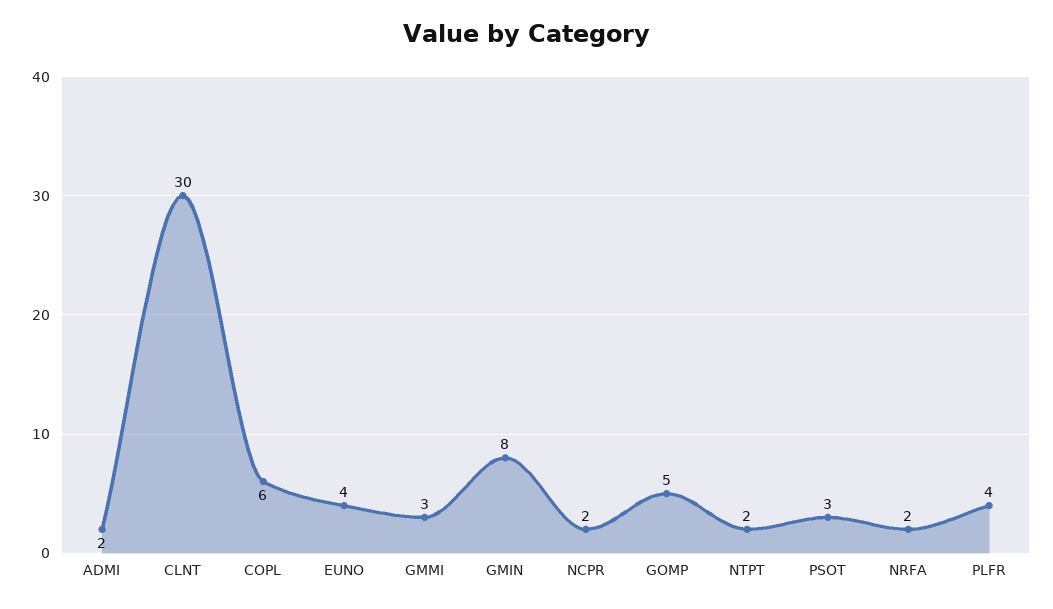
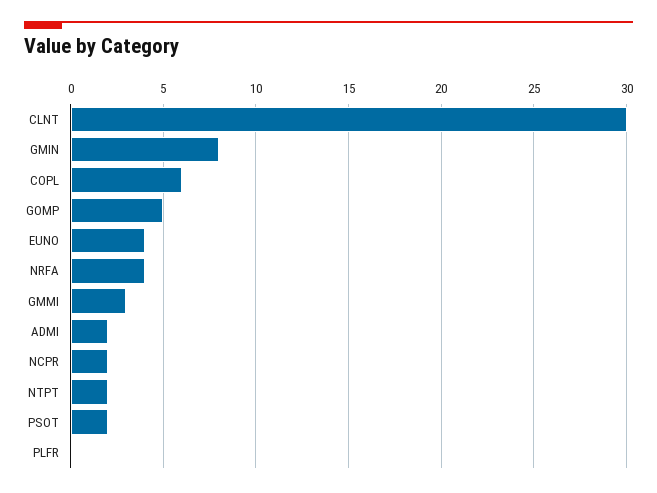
PSOT: 3 -> 2
NRFA: 2 -> 4
PLFR: 4 -> 0

